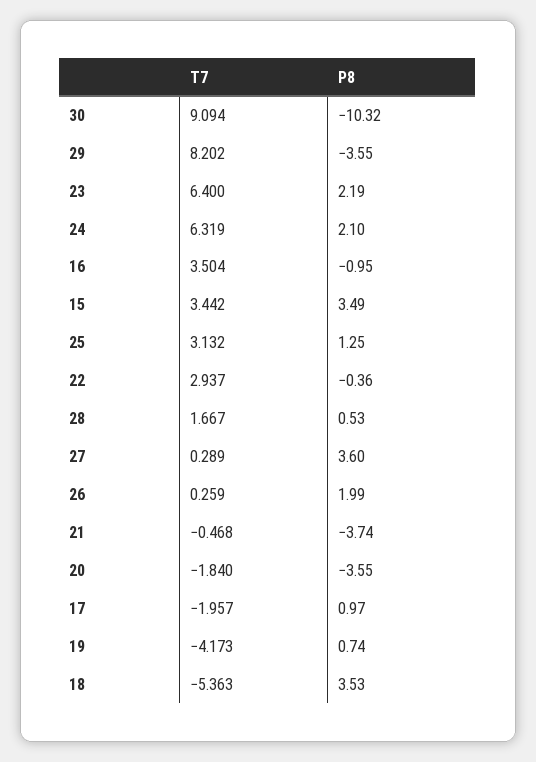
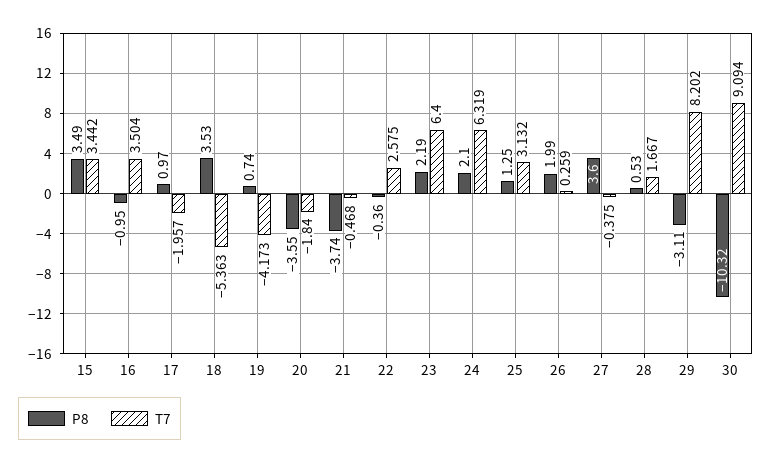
P8, 29: -3.55 -> -3.11
T7, 22: 2.937 -> 2.575
T7, 27: 0.289 -> -0.375

